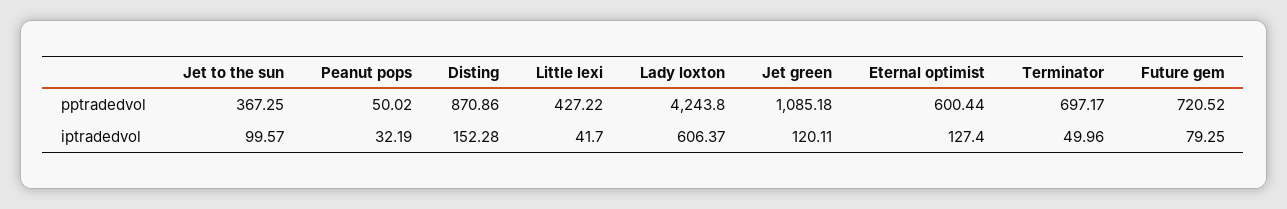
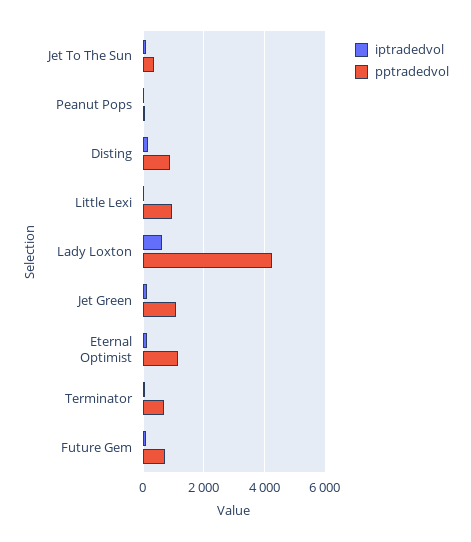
pptradedvol, Little lexi: 427.22 -> 1000
pptradedvol, Eternal optimist: 600.44 -> 1200

